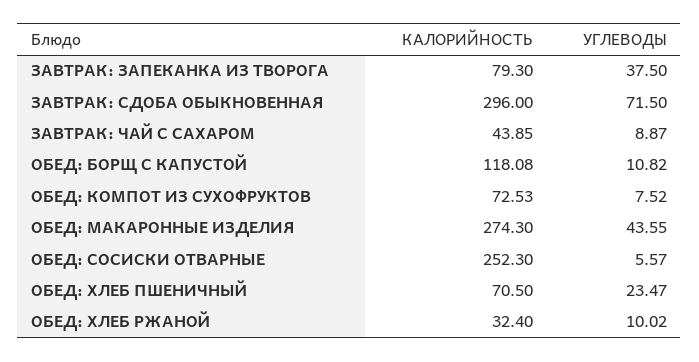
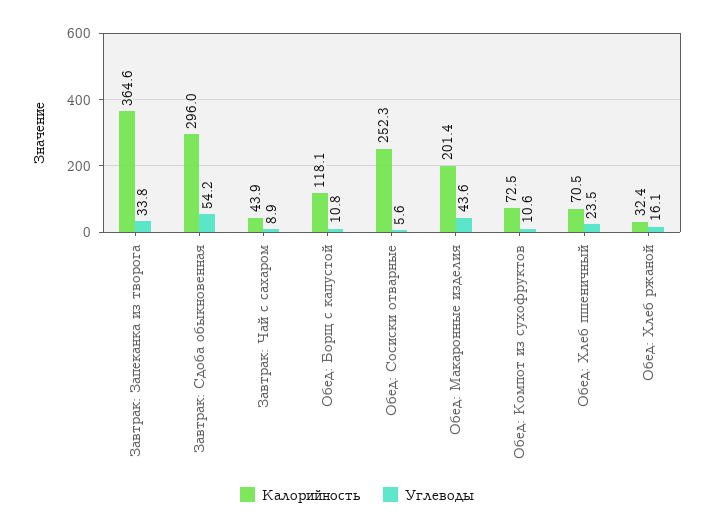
КАЛОРИЙНОСТЬ, ЗАВТРАК: ЗАПЕКАНКА ИЗ ТВОРОГА: 79.3 -> 364.6
УГЛЕВОДЫ, ЗАВТРАК: ЗАПЕКАНКА ИЗ ТВОРОГА: 37.5 -> 33.8
УГЛЕВОДЫ, ЗАВТРАК: СДОБА ОБЫКНОВЕННАЯ: 71.5 -> 54.2
УГЛЕВОДЫ, ОБЕД: КОМПОТ ИЗ СУХОФРУКТОВ: 7.52 -> 10.6
КАЛОРИЙНОСТЬ, ОБЕД: МАКАРОННЫЕ ИЗДЕЛИЯ: 274.3 -> 201.4
УГЛЕВОДЫ, ОБЕД: ХЛЕБ РЖАНОЙ: 10.02 -> 16.1

